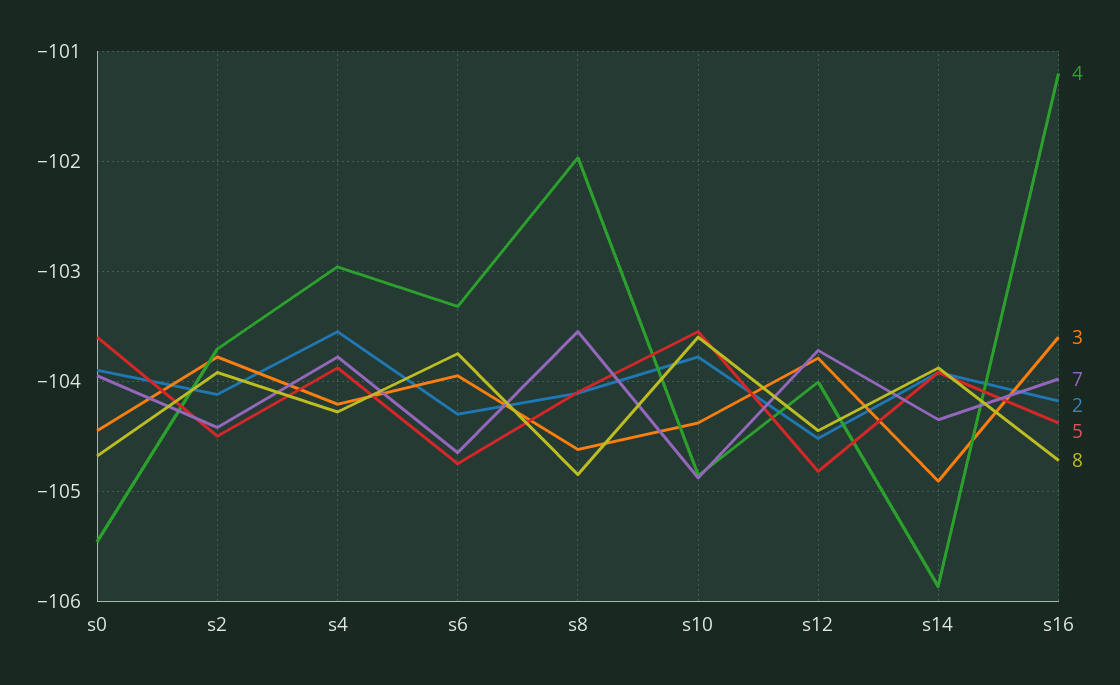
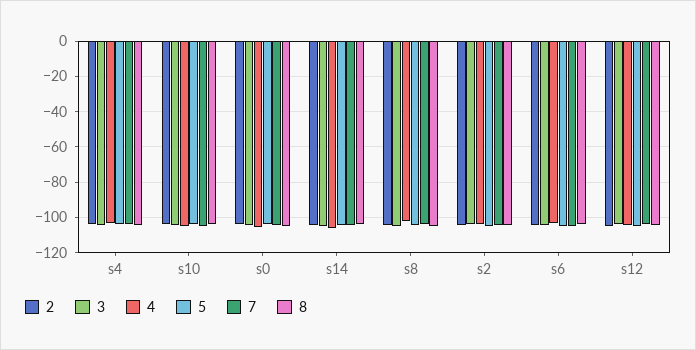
4, s16: -101.2 -> none
3, s16: -103.6 -> none
7, s16: -104 -> none
2, s16: -104.2 -> none
5, s16: -104.4 -> none
8, s16: -104.7 -> none

